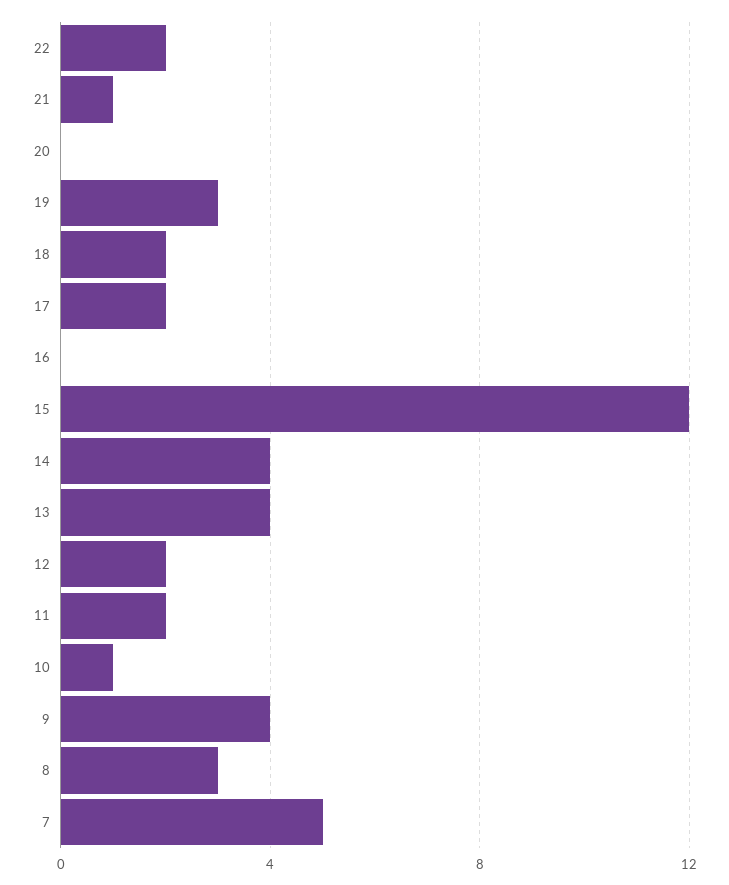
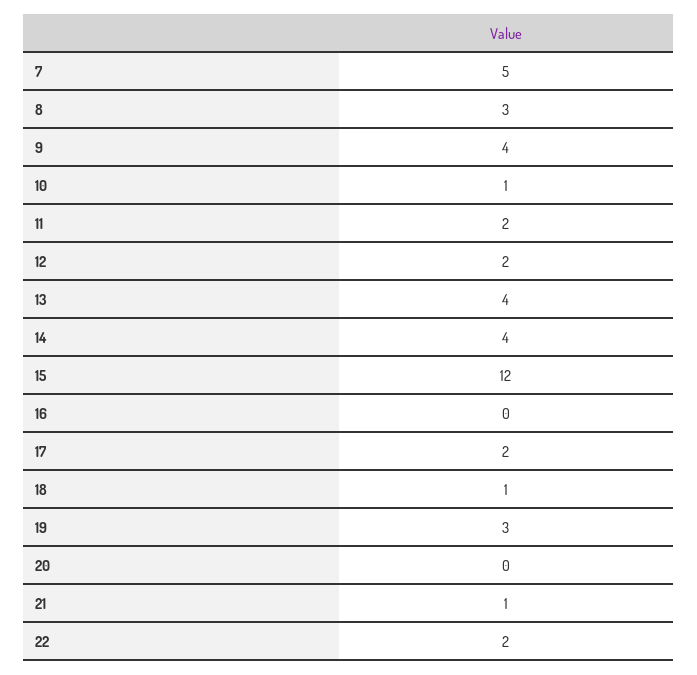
18: 2 -> 1

